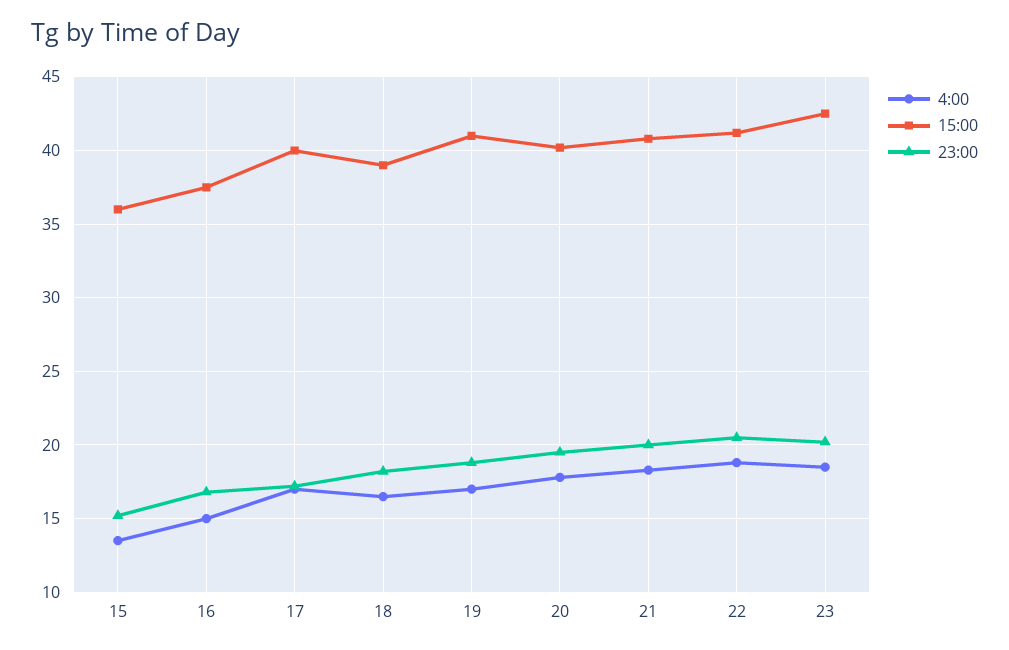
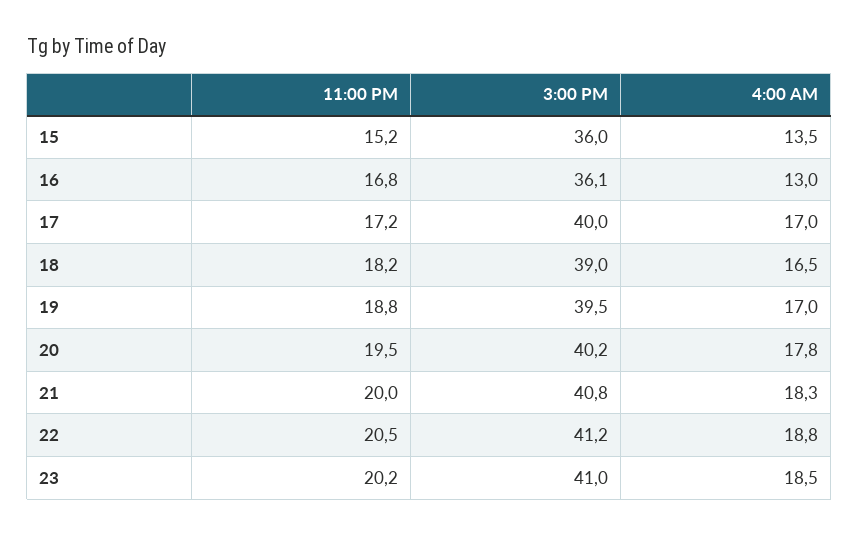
4:00, 16: 15 -> 13
15:00, 16: 37.5 -> 36.1
15:00, 19: 41 -> 39.5
15:00, 23: 42.5 -> 41

